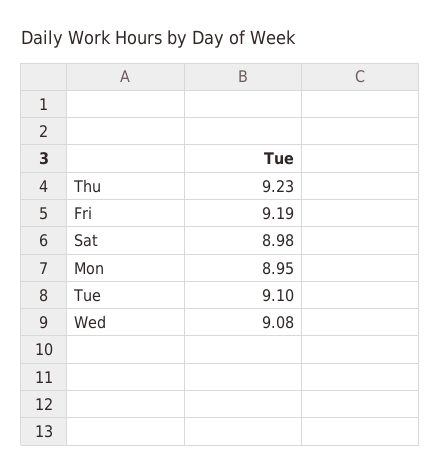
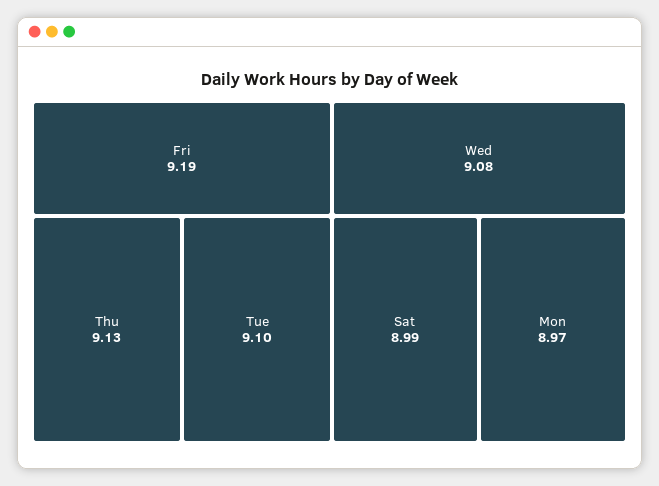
Thu: 9.23 -> 9.13
Sat: 8.98 -> 8.99
Mon: 8.95 -> 8.97

